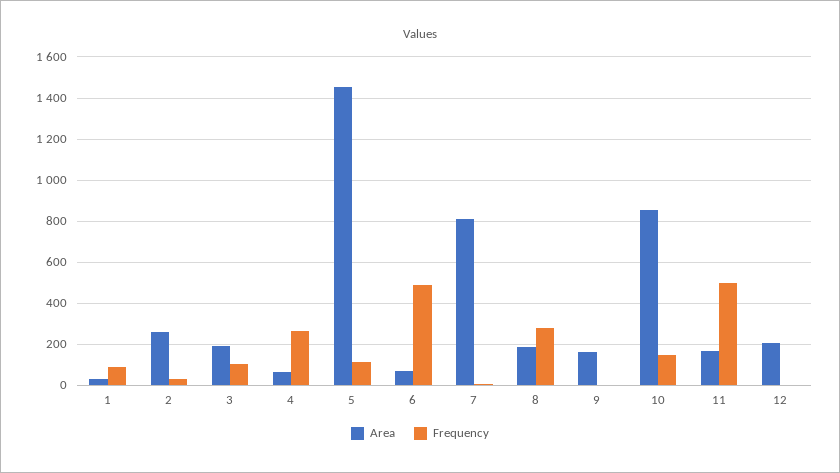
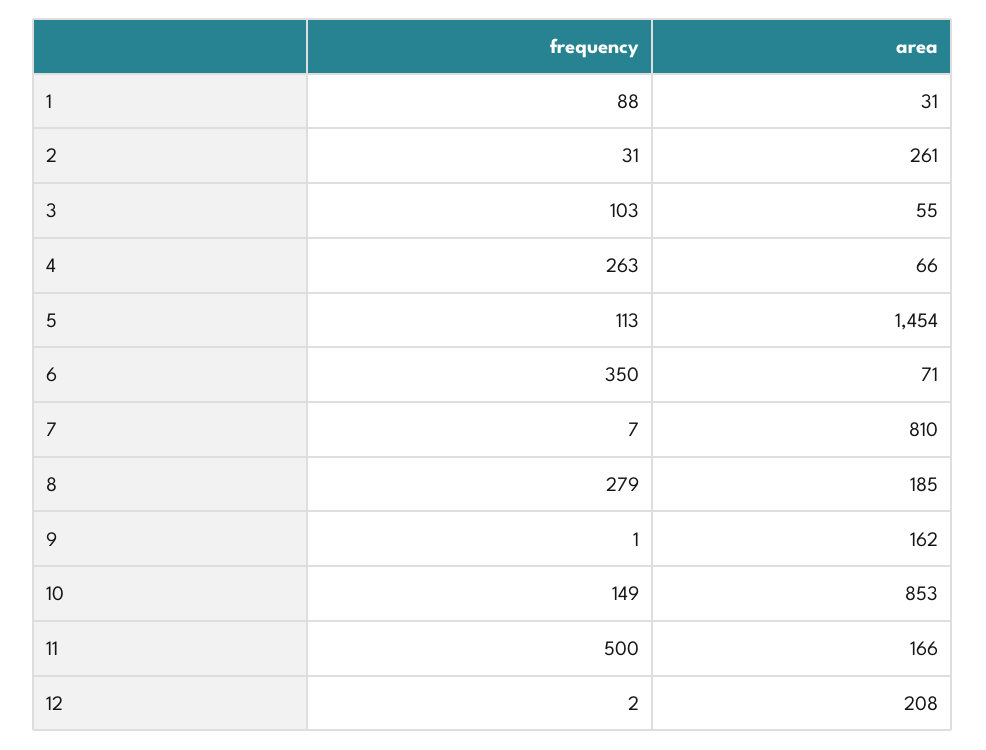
Area, 3: 200 -> 55
Frequency, 6: 500 -> 350

